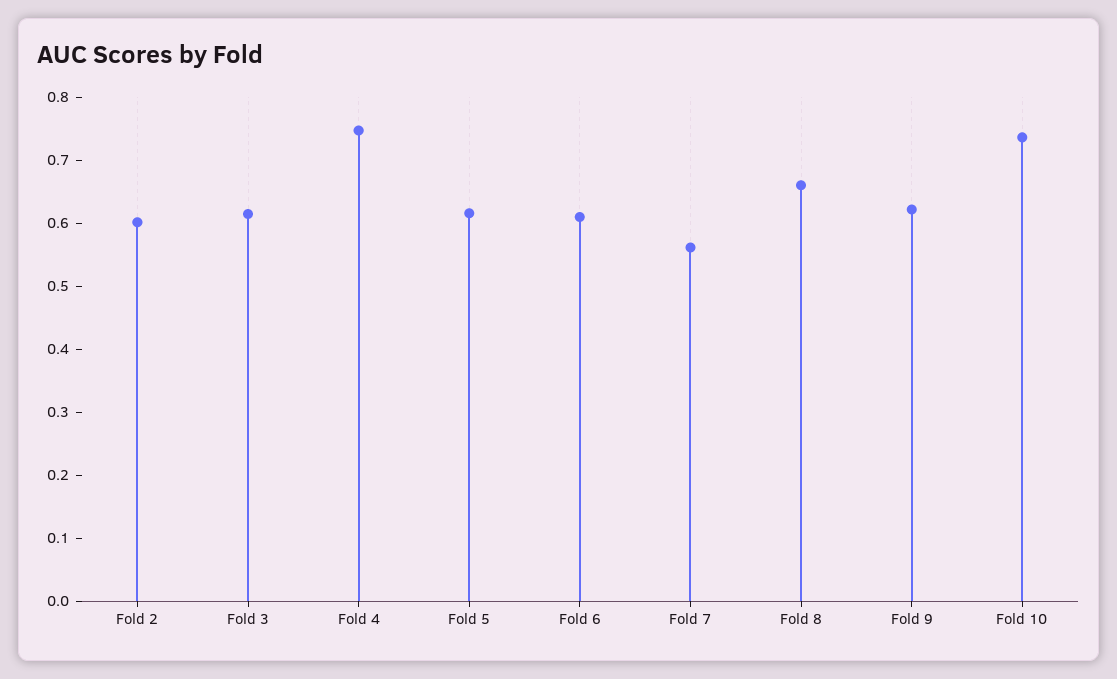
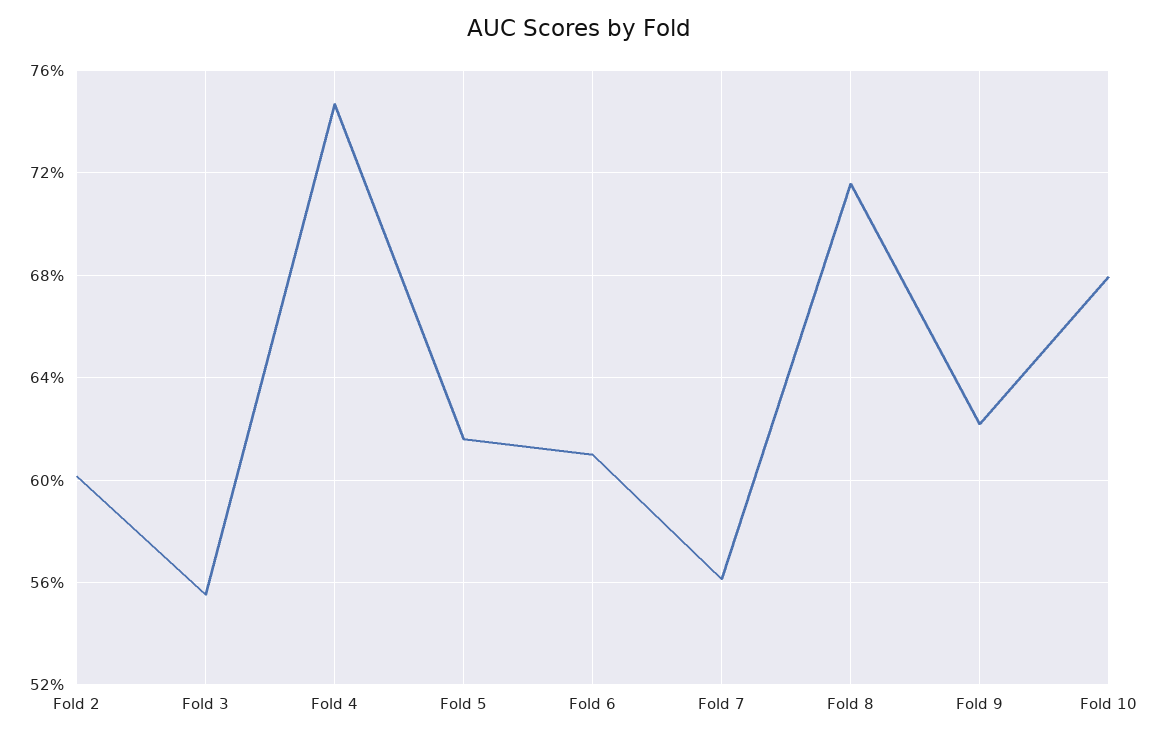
Fold 3: 0.62 -> 0.555
Fold 8: 0.66 -> 0.715
Fold 10: 0.74 -> 0.68

